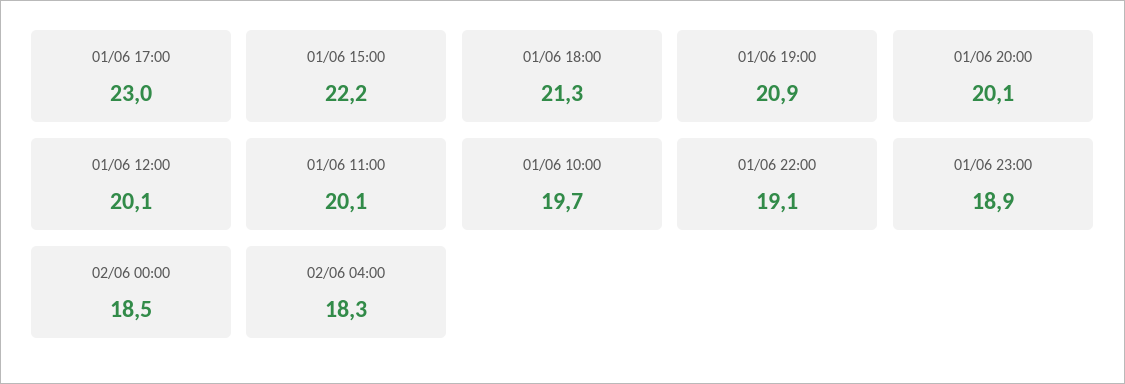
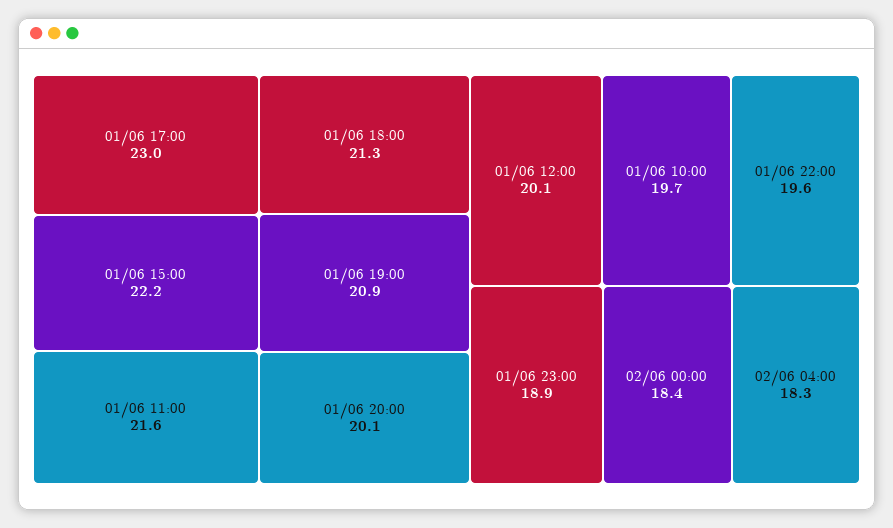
01/06 11:00: 20.1 -> 21.6
01/06 22:00: 19.1 -> 19.6
02/06 00:00: 18.5 -> 18.4

